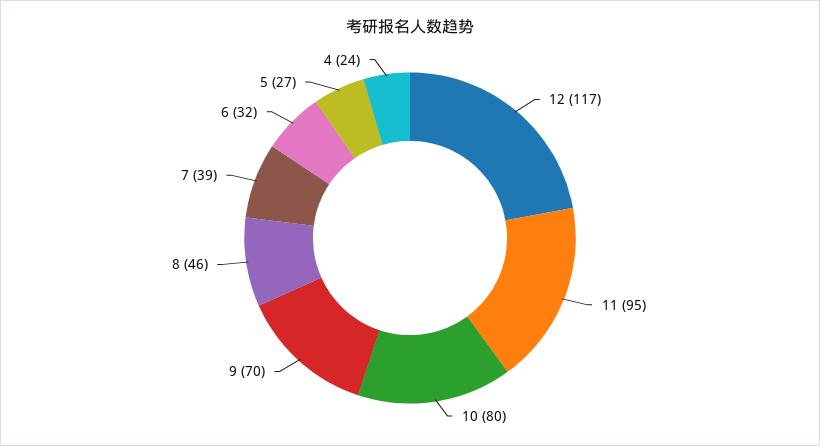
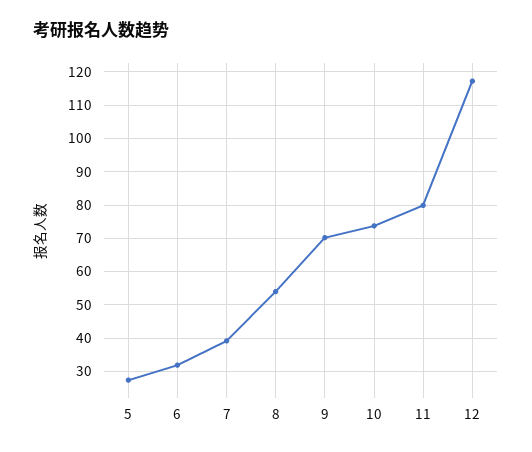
11: 95 -> 80
10: 80 -> 74
8: 46 -> 54
4: 24 -> none

